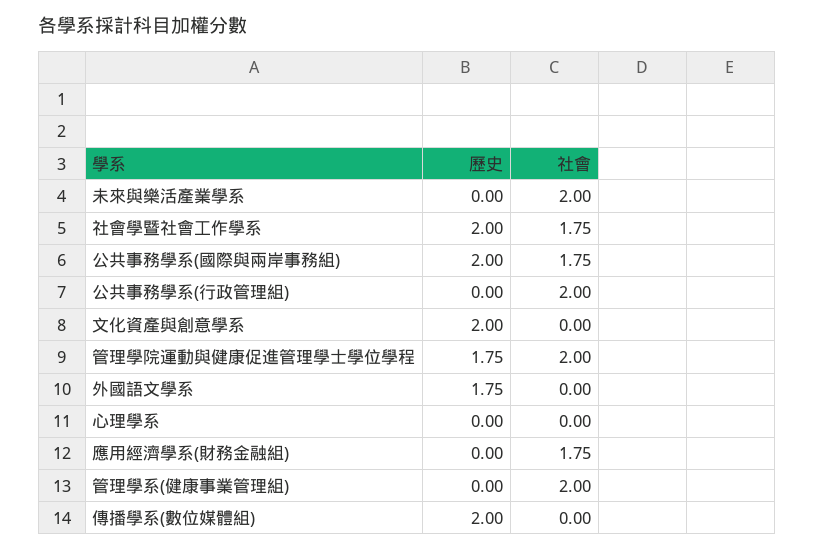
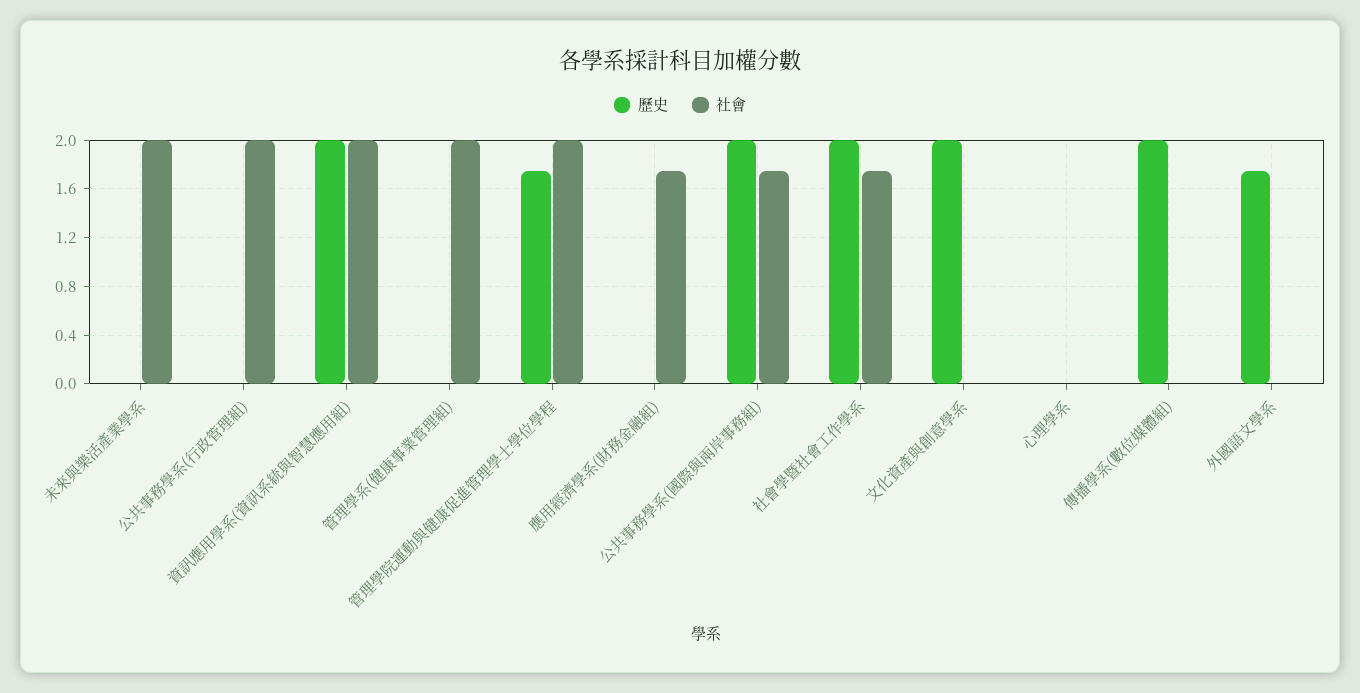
歷史, 資訊應用學系(資訊系統與智慧應用組): none -> 2
社會, 資訊應用學系(資訊系統與智慧應用組): none -> 2

